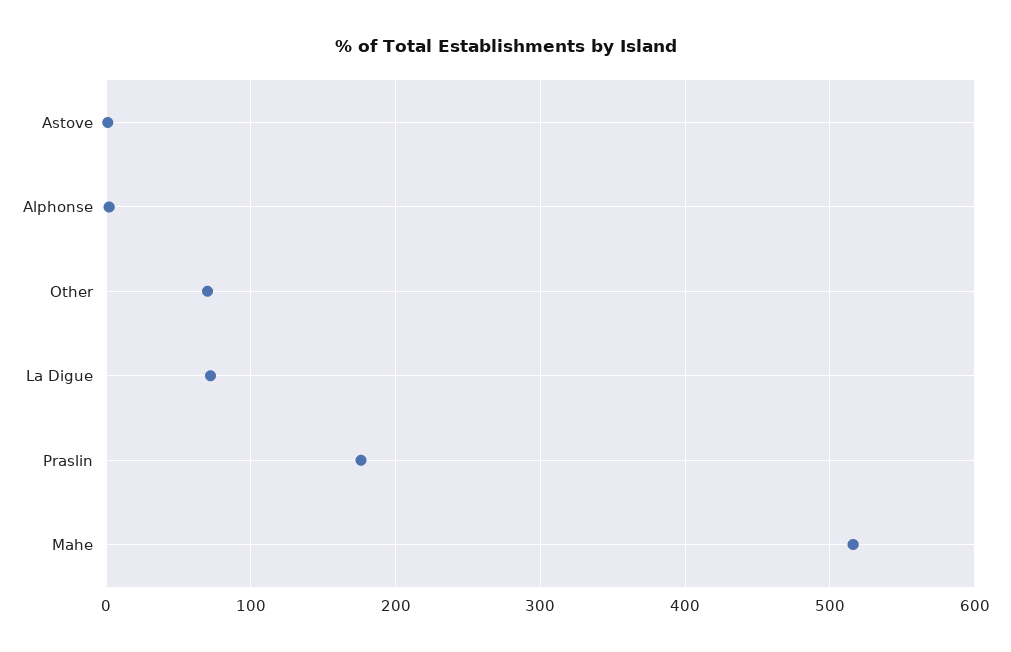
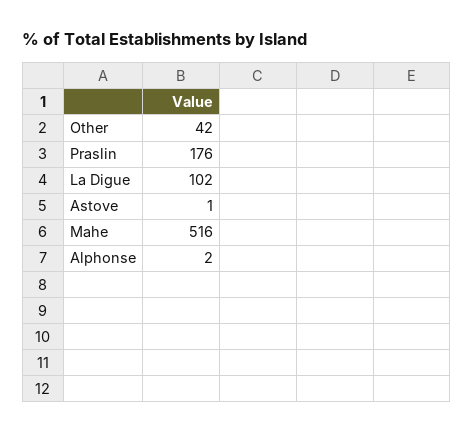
Other: 70 -> 42
La Digue: 70 -> 102

